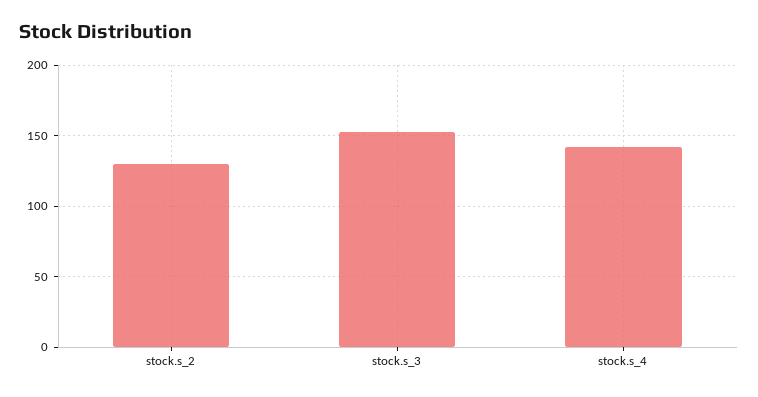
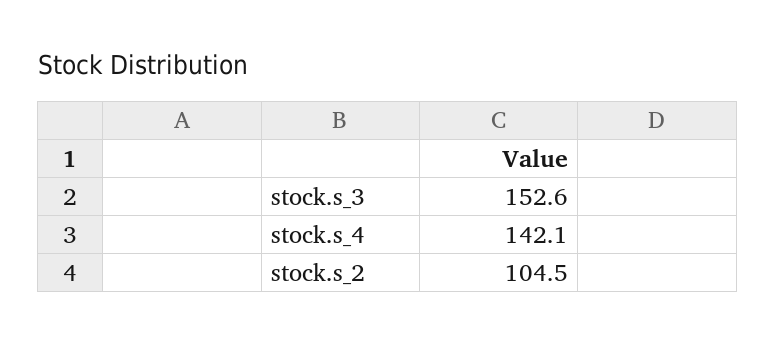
stock.s_2: 130 -> 104.5

